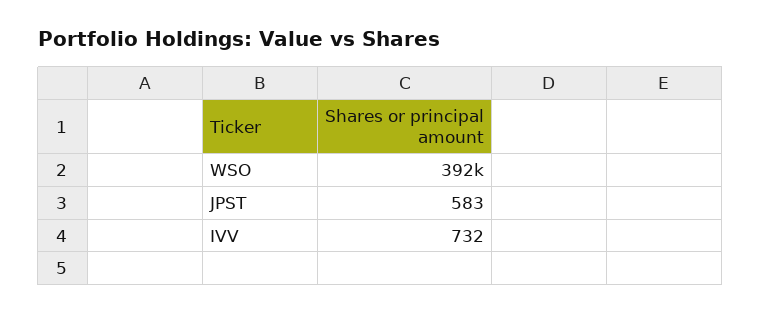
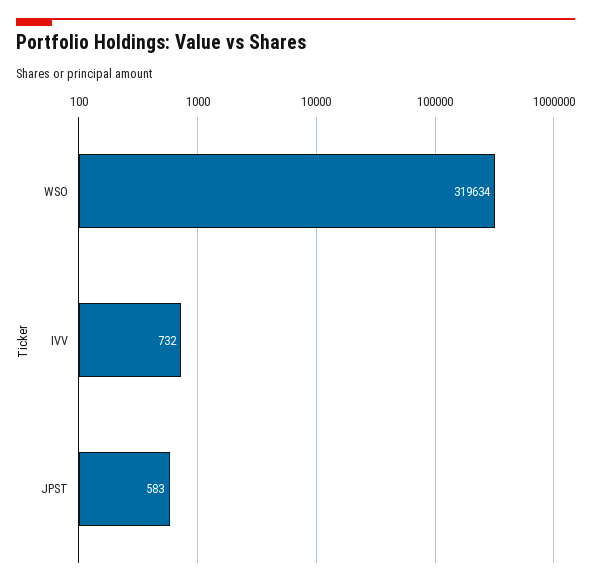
WSO: 392000 -> 319634

